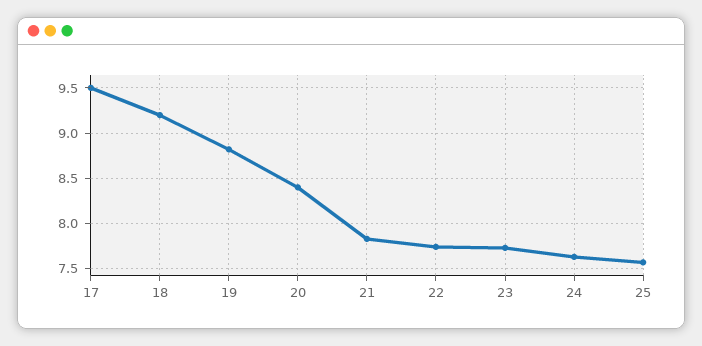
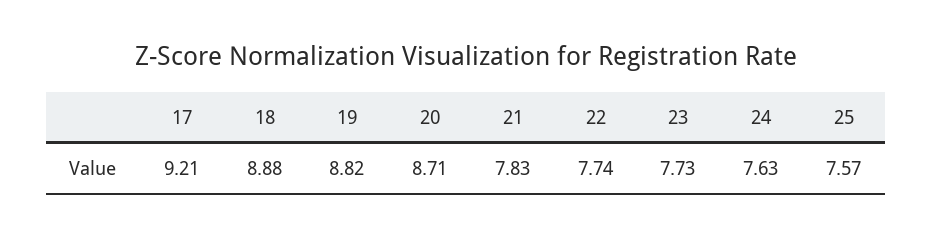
17: 9.5 -> 9.21
18: 9.2 -> 8.88
20: 8.4 -> 8.71

